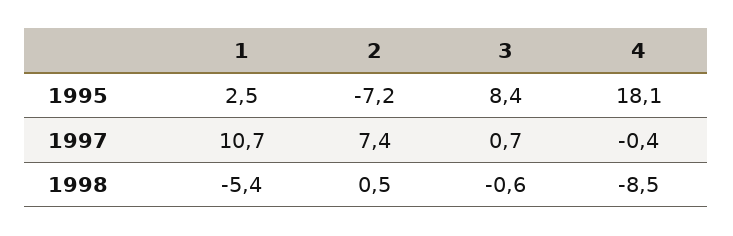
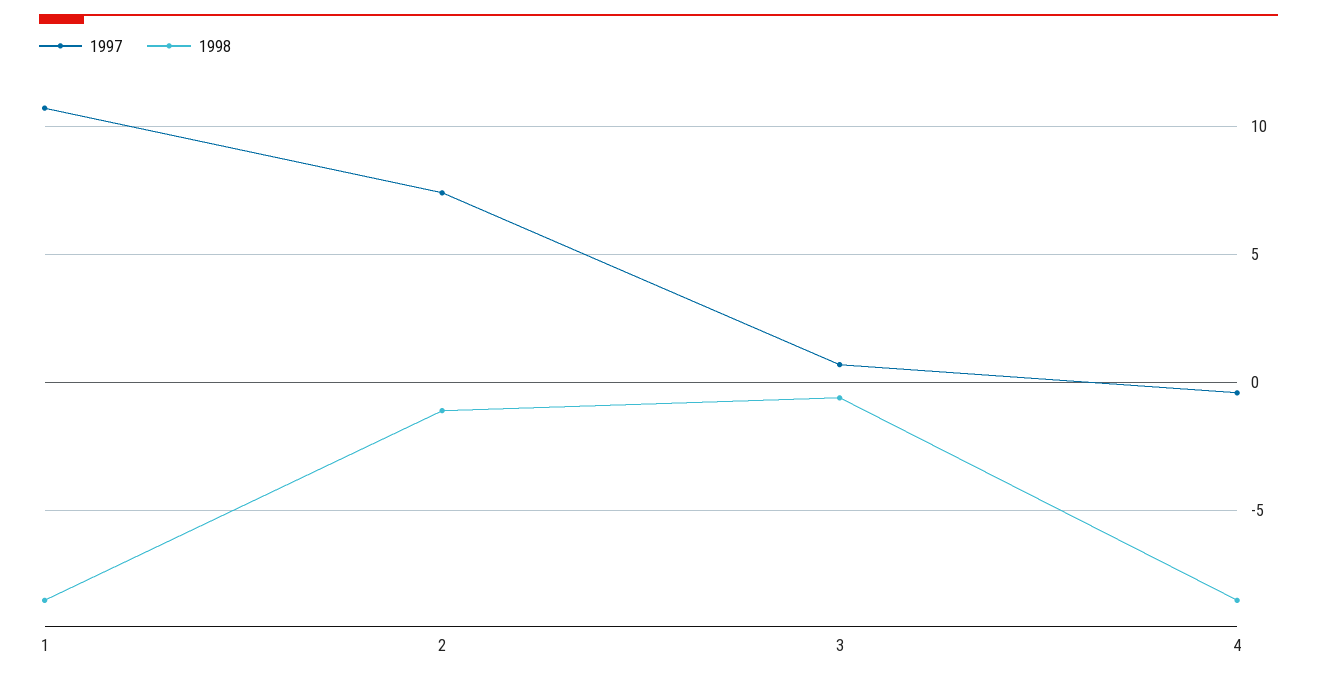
1995, 1: 2.5 -> none
1995, 2: -7.2 -> none
1995, 3: 8.4 -> none
1995, 4: 18.1 -> none
1998, 1: -5.4 -> -8.5
1998, 2: 0.5 -> -1

